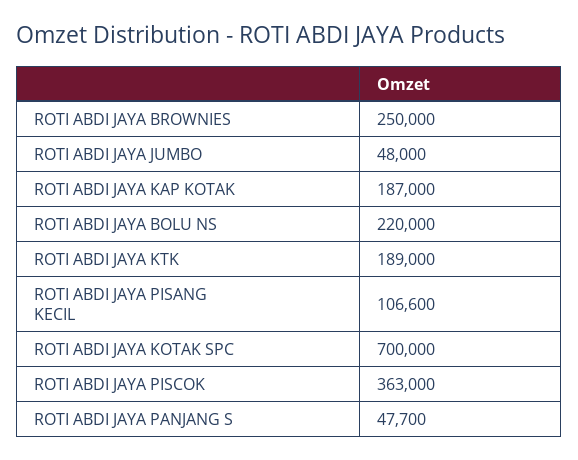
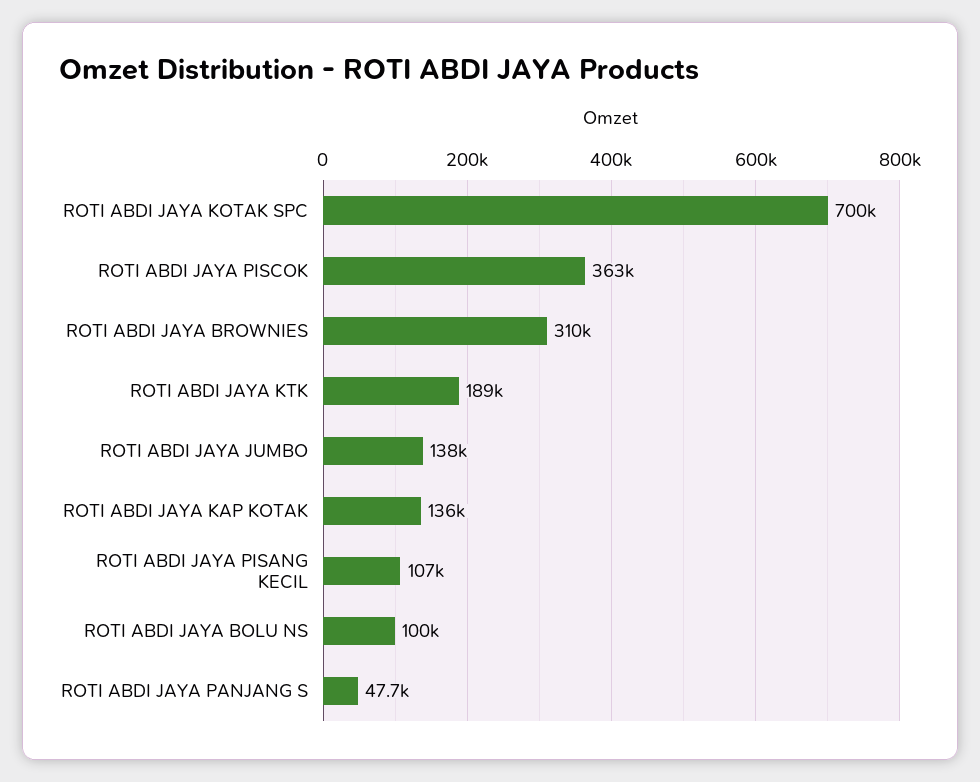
ROTI ABDI JAYA BROWNIES: 250000 -> 310000
ROTI ABDI JAYA JUMBO: 48000 -> 138000
ROTI ABDI JAYA KAP KOTAK: 187000 -> 136000
ROTI ABDI JAYA BOLU NS: 220000 -> 100000

